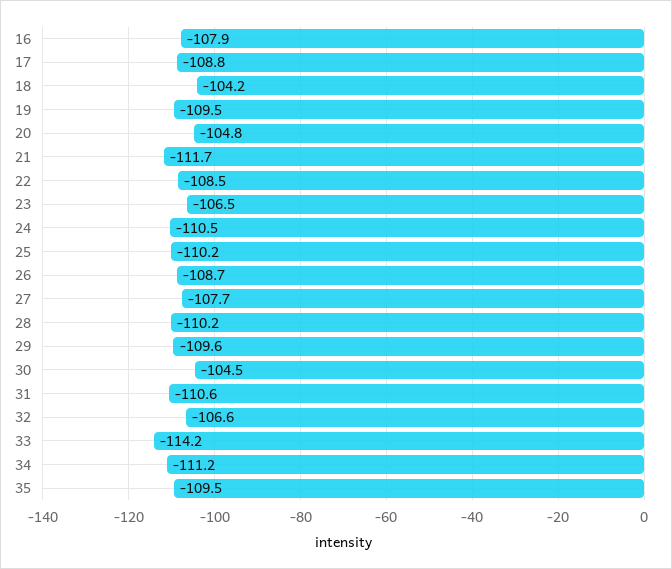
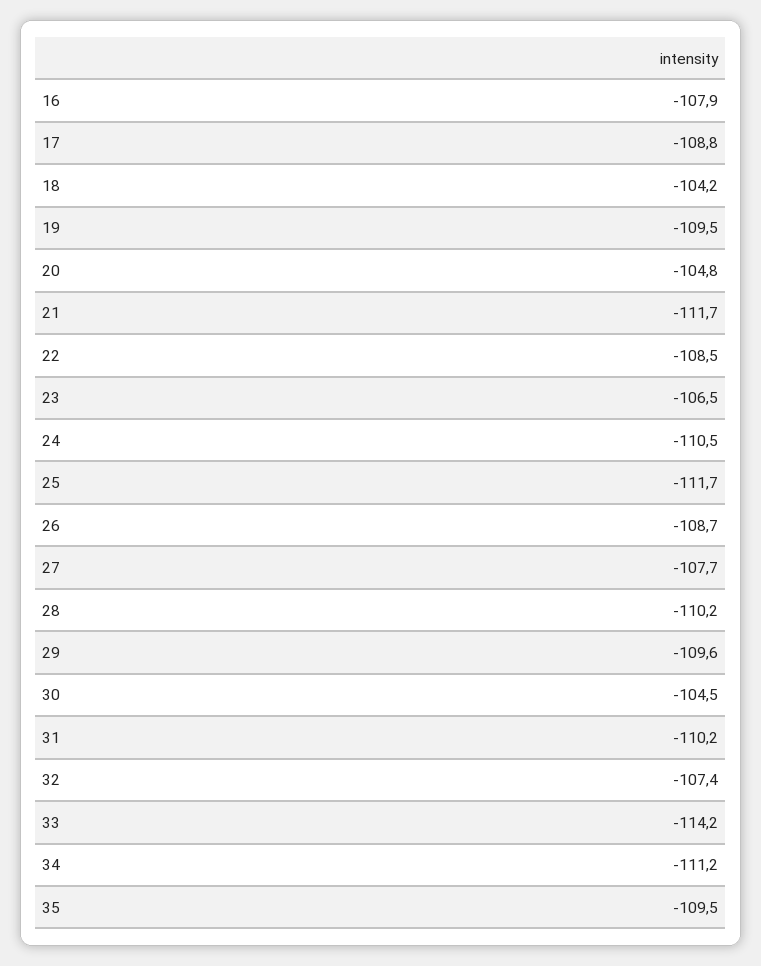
25: -110.2 -> -111.7
31: -110.6 -> -110.2
32: -106.6 -> -107.4

